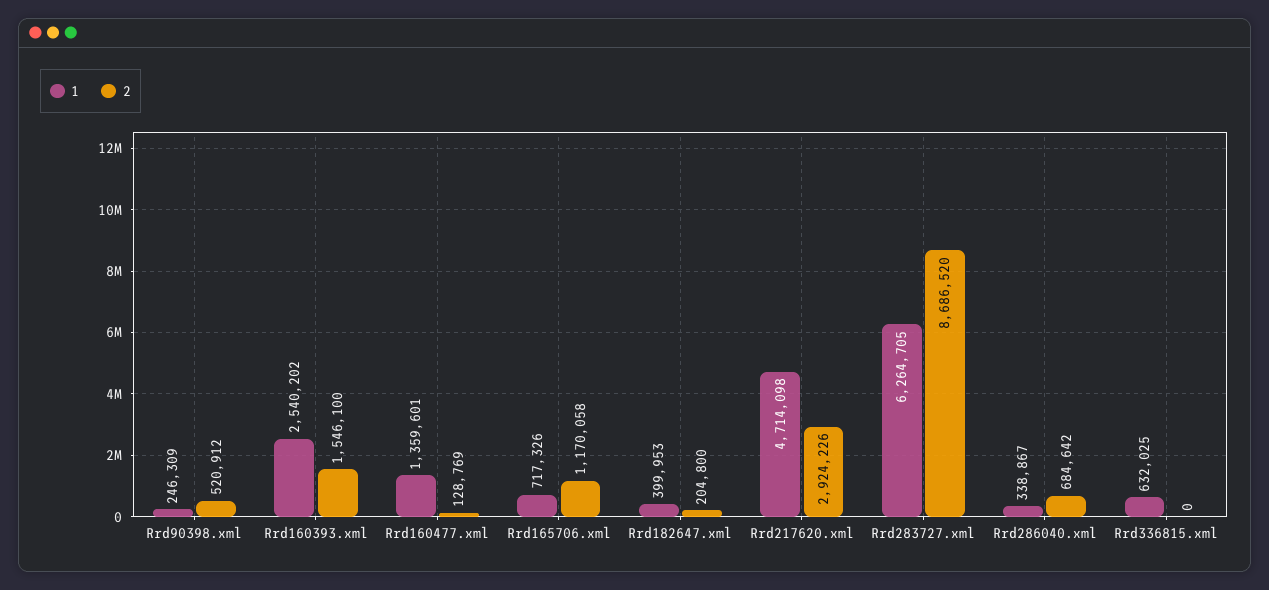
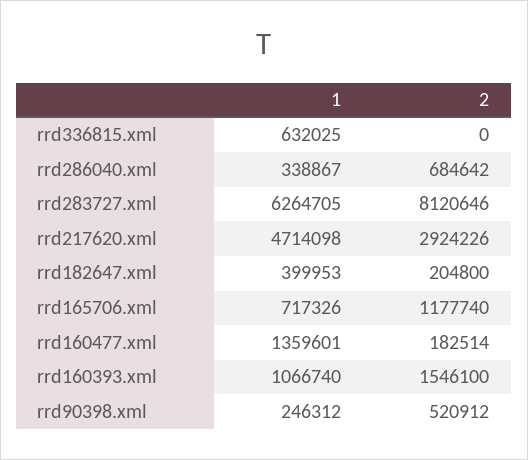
1, Rrd90398.xml: 246309 -> 246312
1, Rrd160393.xml: 2540202 -> 1066740
2, Rrd160477.xml: 128769 -> 182514
2, Rrd165706.xml: 1170058 -> 1177740
2, Rrd283727.xml: 8686520 -> 8120646

